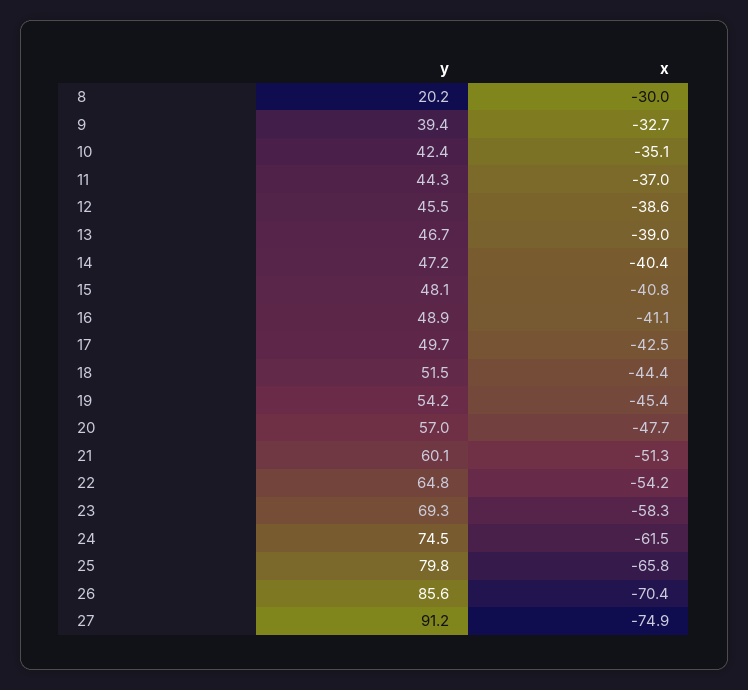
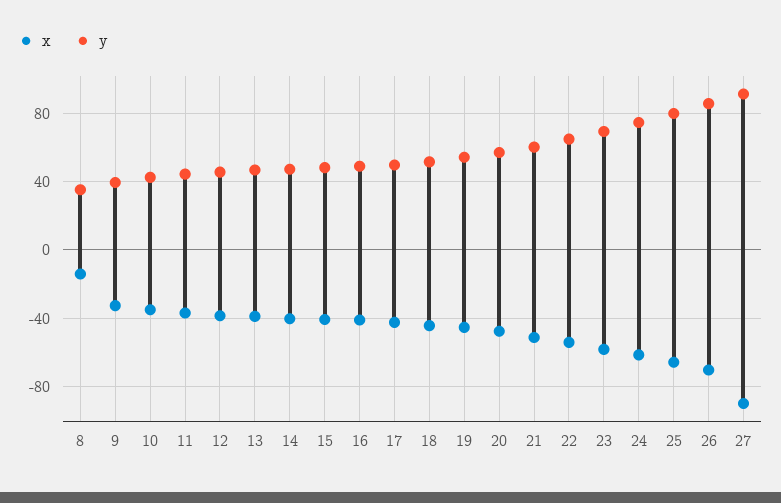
y, 8: 20.2 -> 35
x, 8: -30 -> -15
x, 27: -74.9 -> -90

